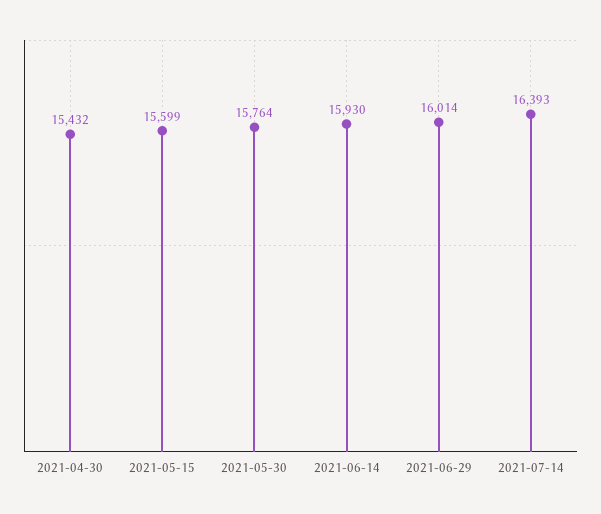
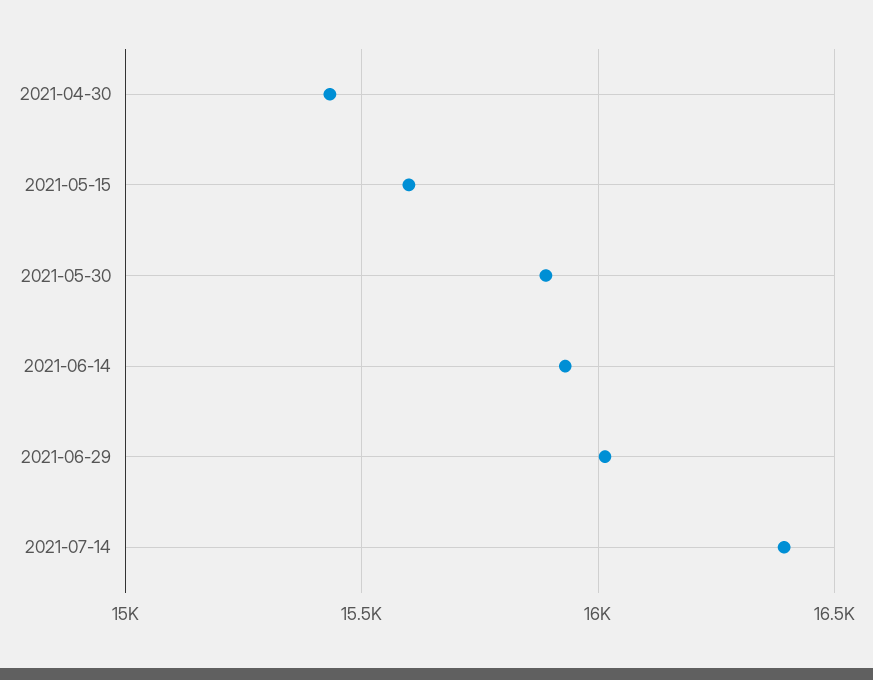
2021-05-30: 15764 -> 15900

